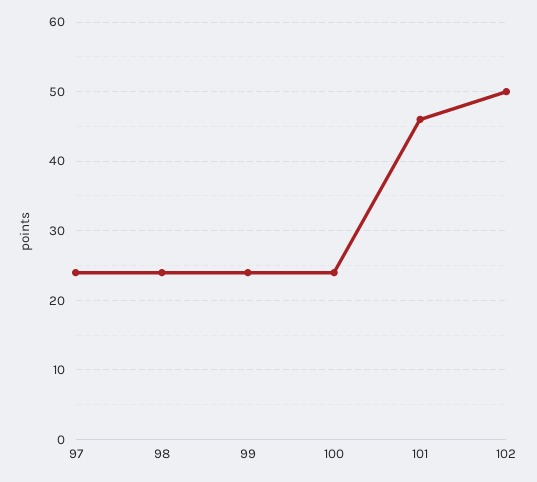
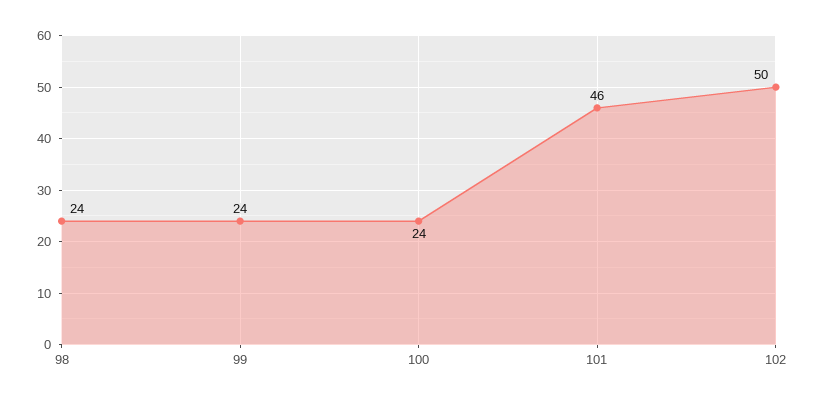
97: 24 -> none

